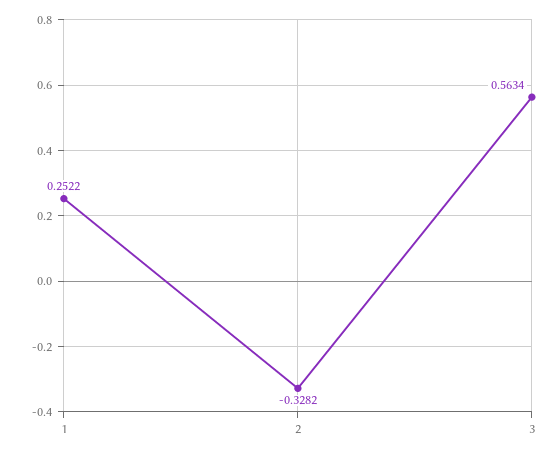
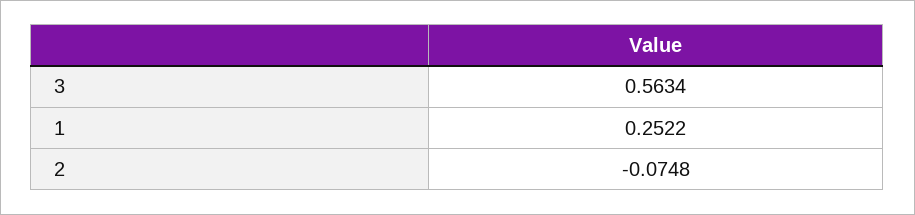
2: -0.3282 -> -0.0748

